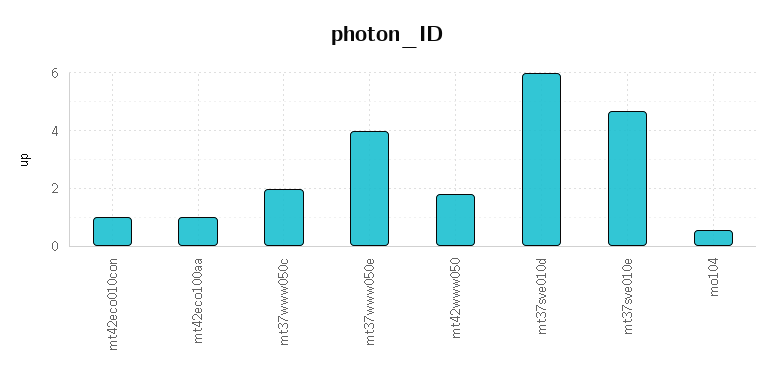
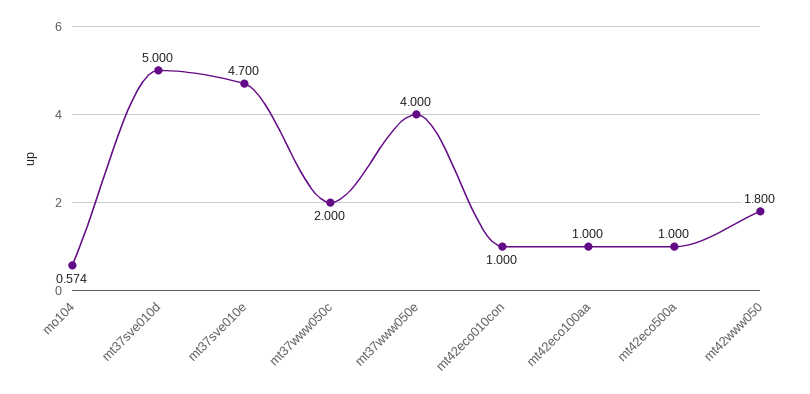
mt37sve010d: 6 -> 5
mt42eco500a: none -> 1

